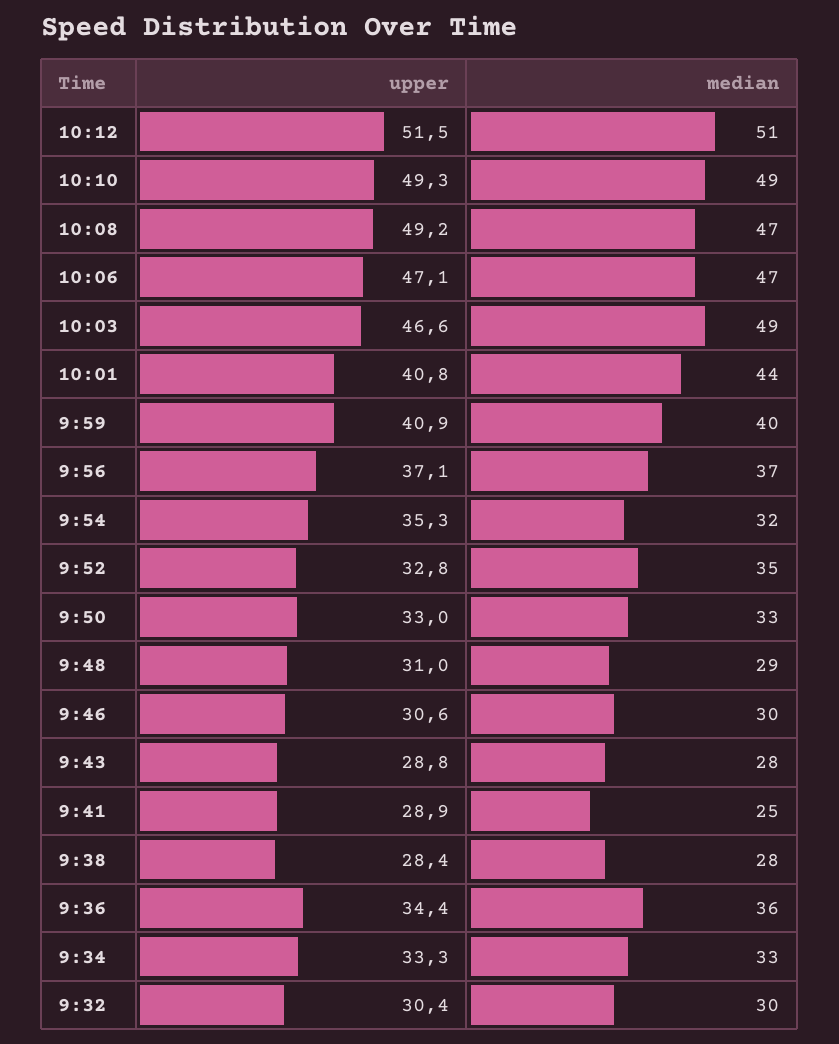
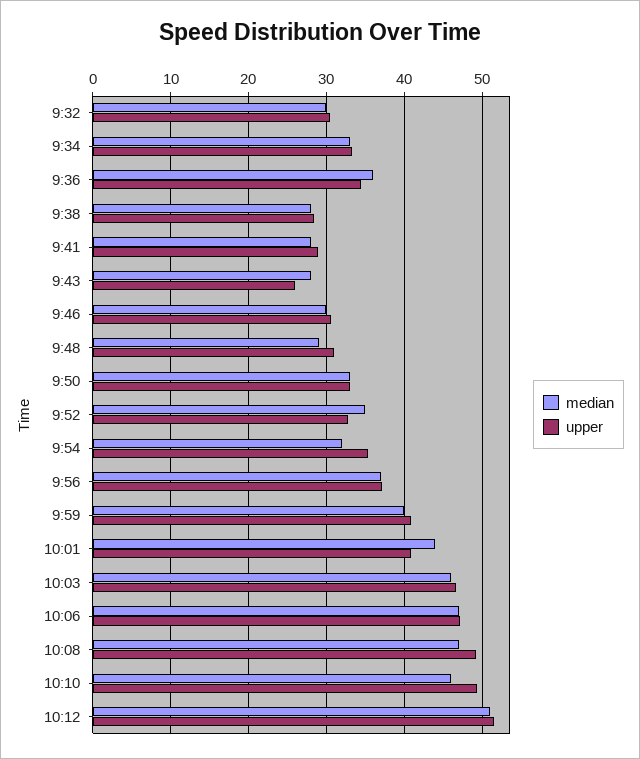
median, 10:10: 49 -> 46
median, 10:03: 49 -> 46
upper, 9:43: 28.8 -> 26
median, 9:41: 25 -> 28

